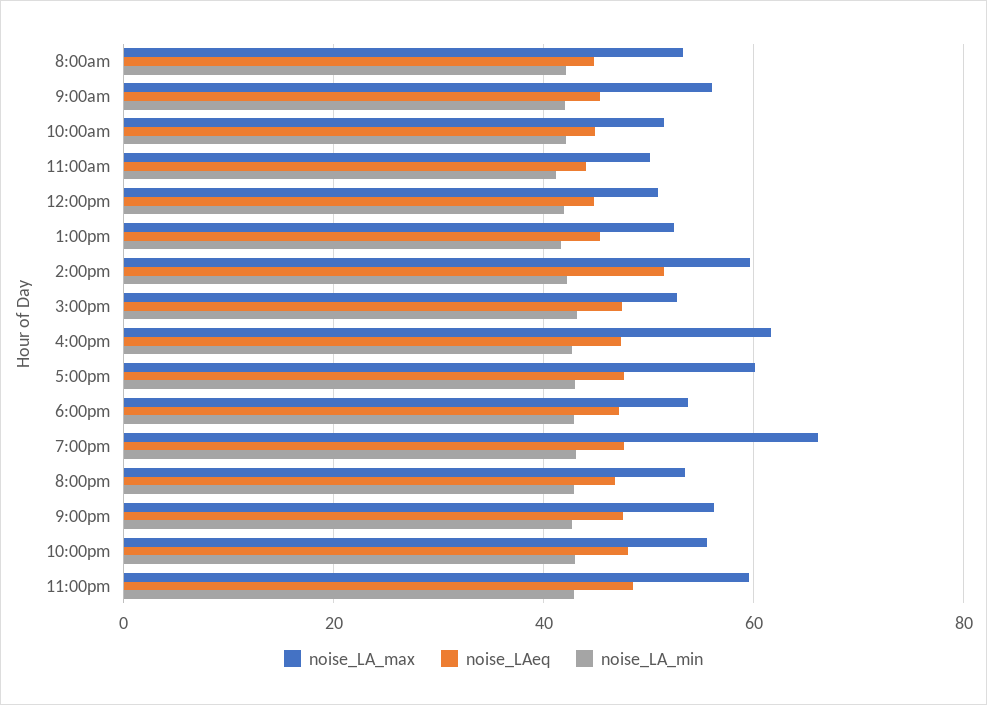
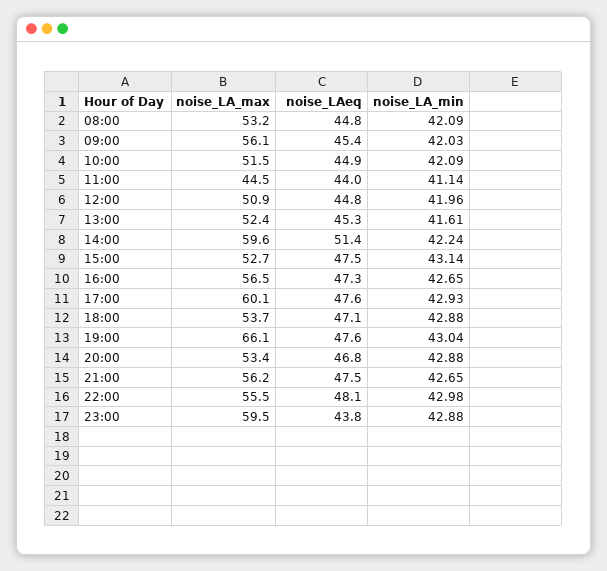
noise_LA_max, 11:00am: 50 -> 44.5
noise_LA_max, 4:00pm: 62 -> 56.5
noise_LAeq, 11:00pm: 48 -> 43.8

